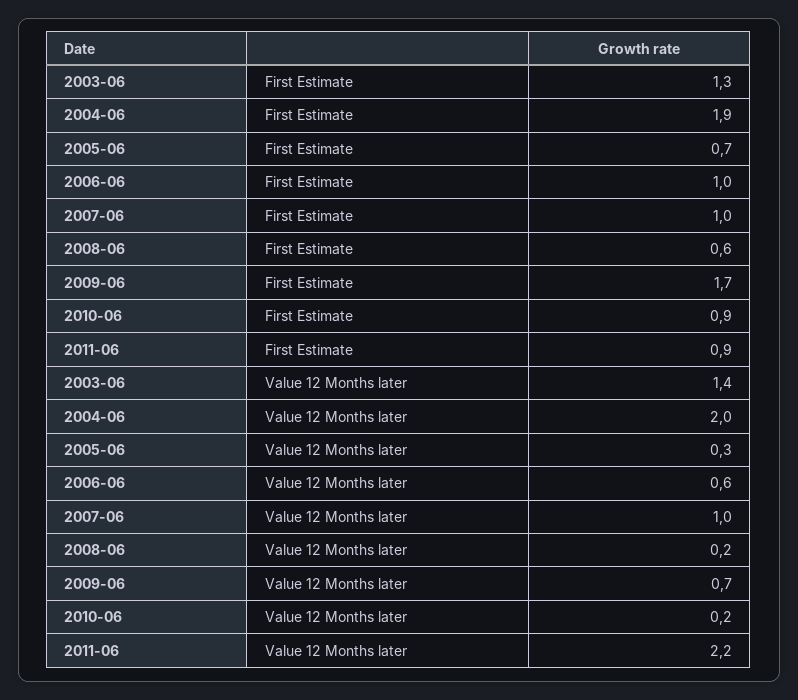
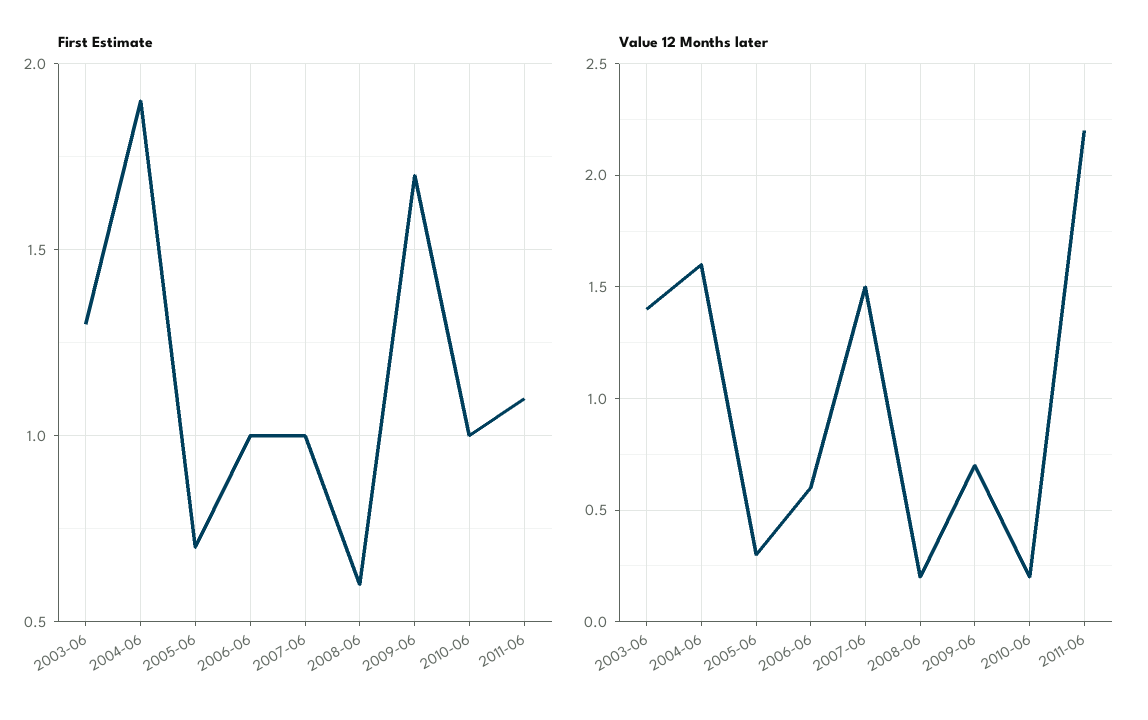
First Estimate, 2010-06: 0.9 -> 1
First Estimate, 2011-06: 0.9 -> 1.1
Value 12 Months later, 2004-06: 2 -> 1.6
Value 12 Months later, 2007-06: 1 -> 1.5

